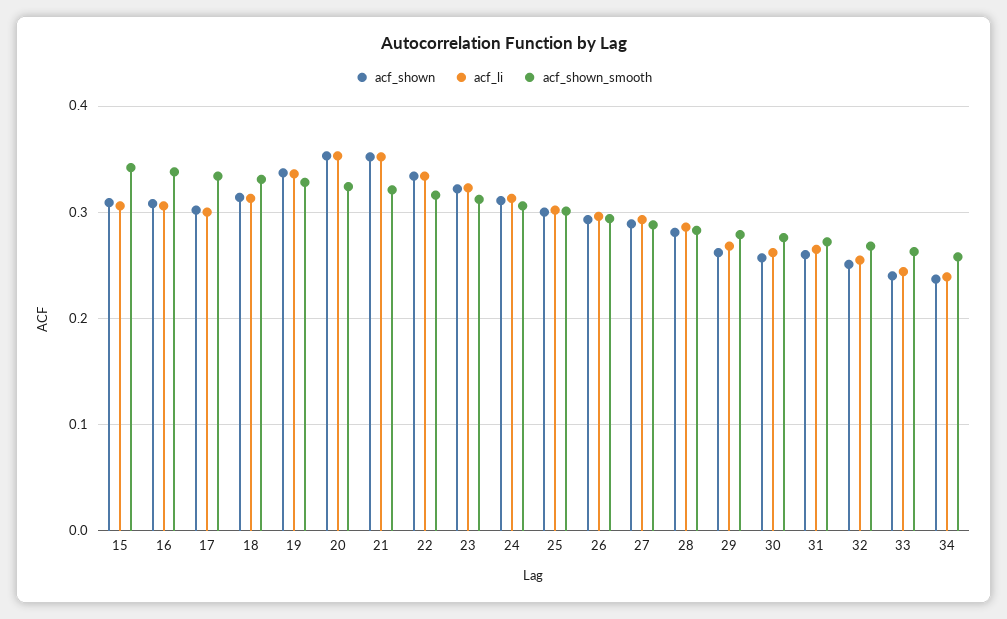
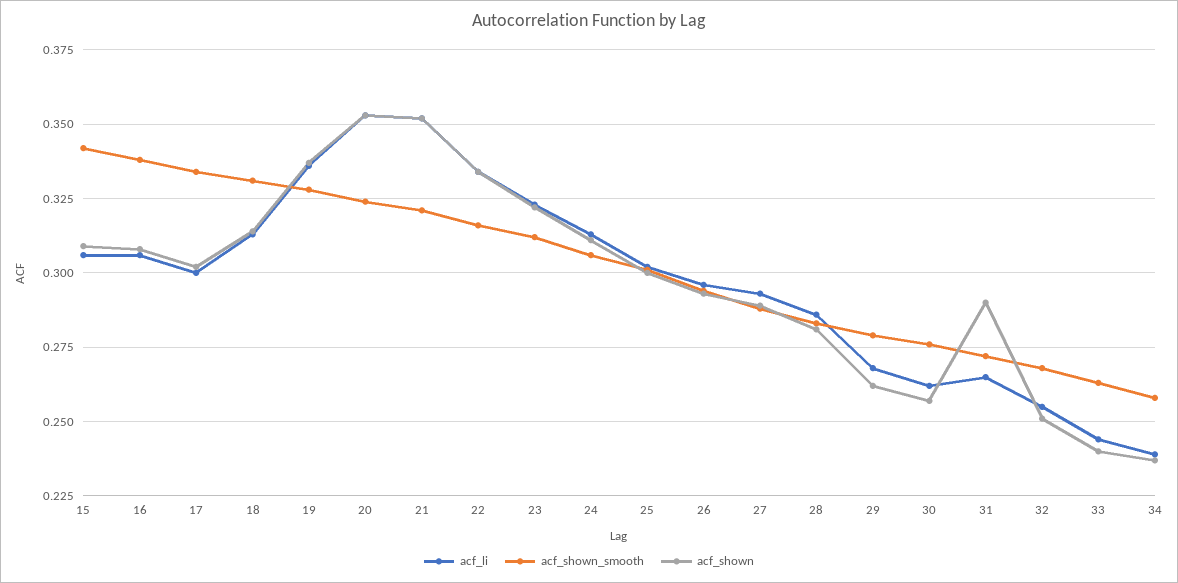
acf_shown, 31: 0.26 -> 0.29

